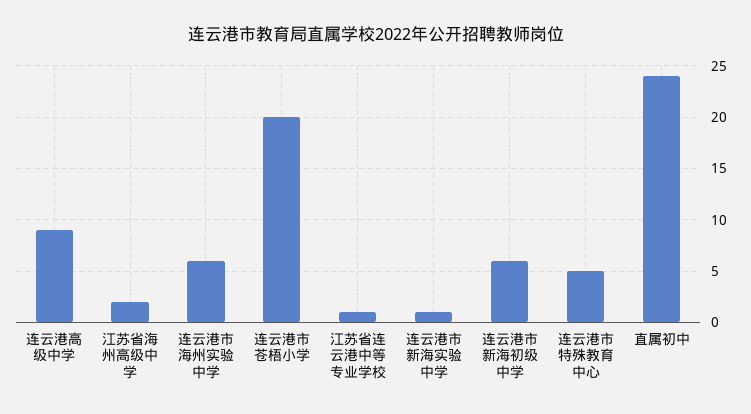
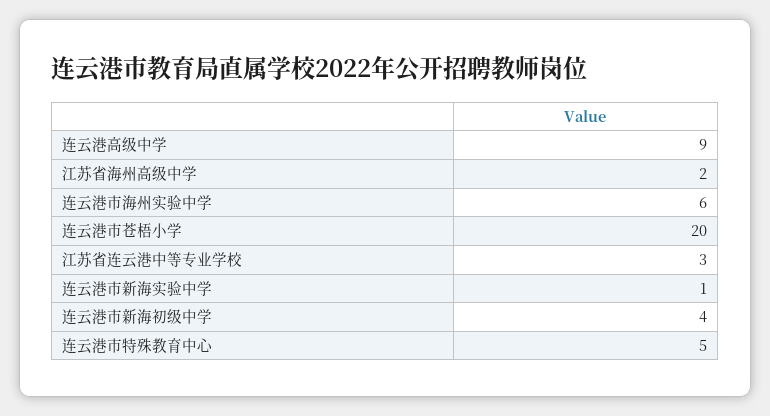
江苏省连云港中等专业学校: 1 -> 3
连云港市新海初级中学: 6 -> 4
直属初中: 24 -> none

